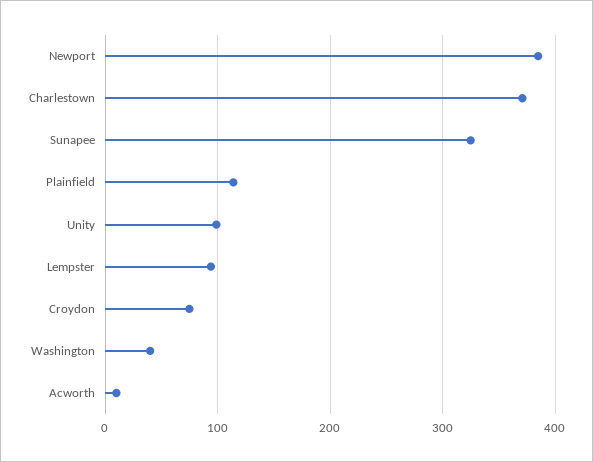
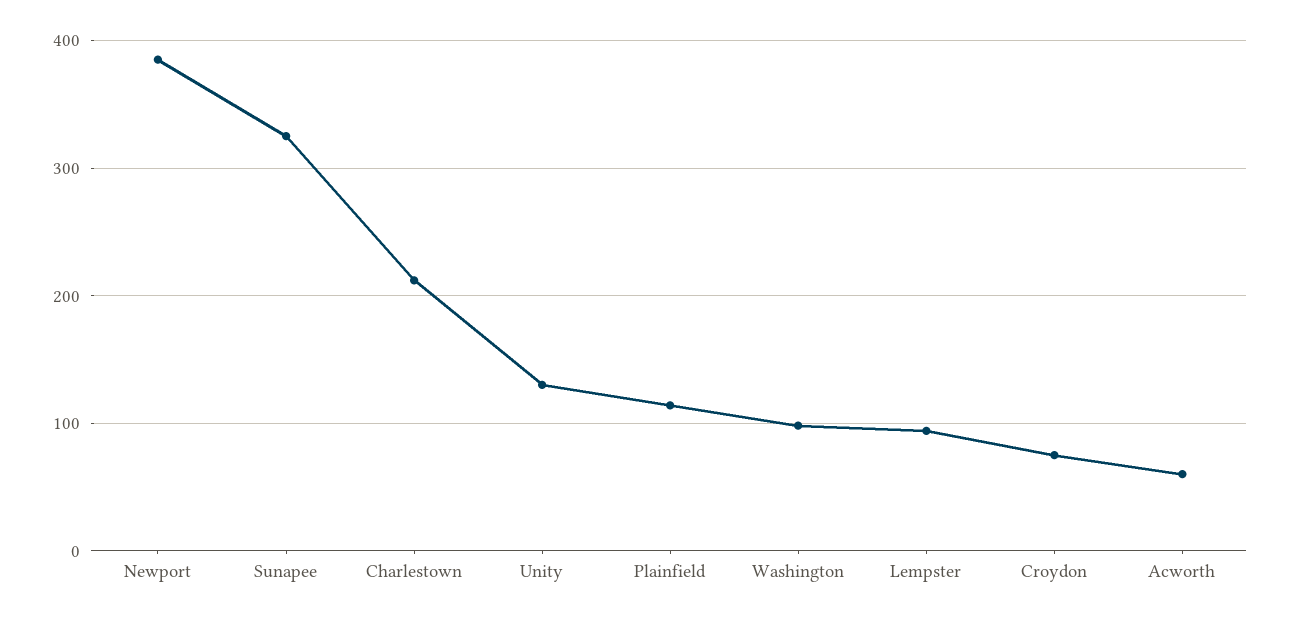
Charlestown: 370 -> 210
Unity: 100 -> 130
Washington: 40 -> 100
Acworth: 10 -> 60

